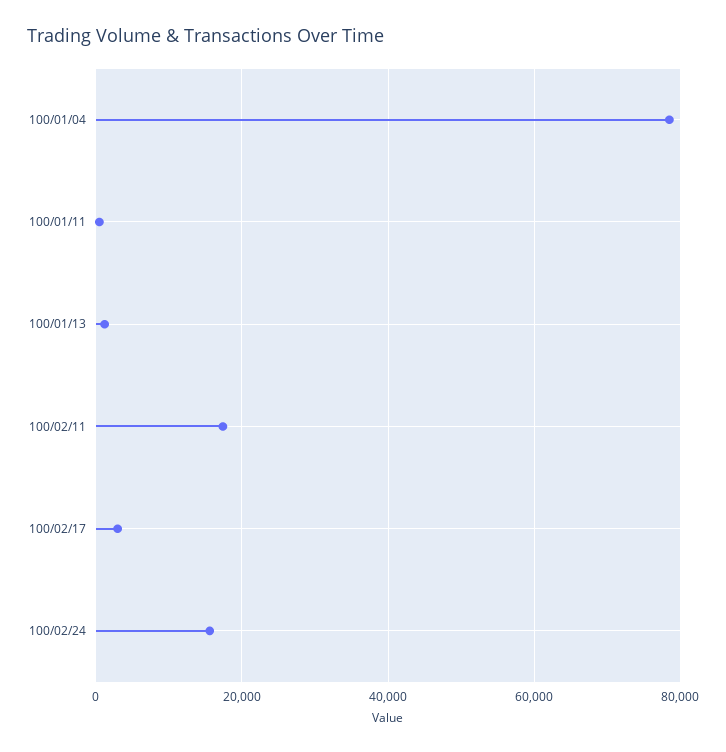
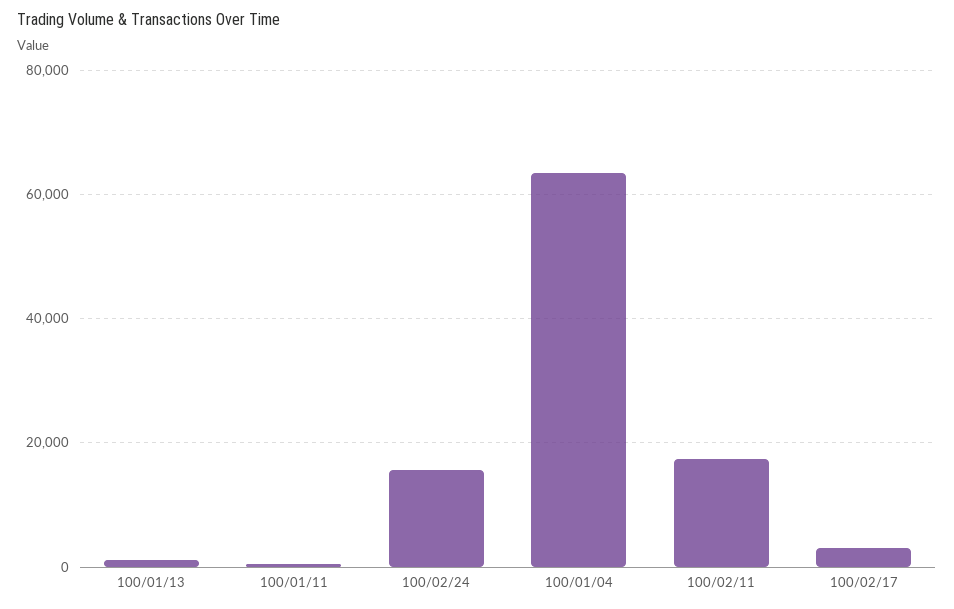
100/01/04: 78000 -> 64000

